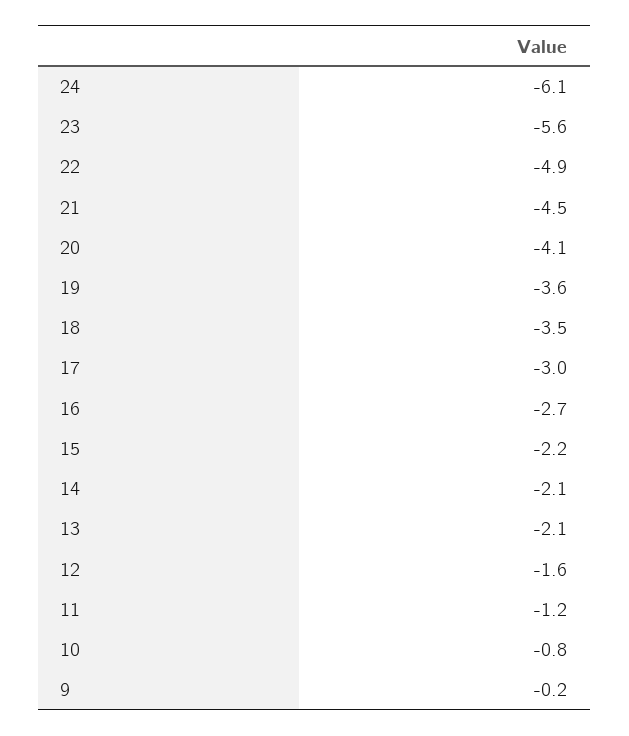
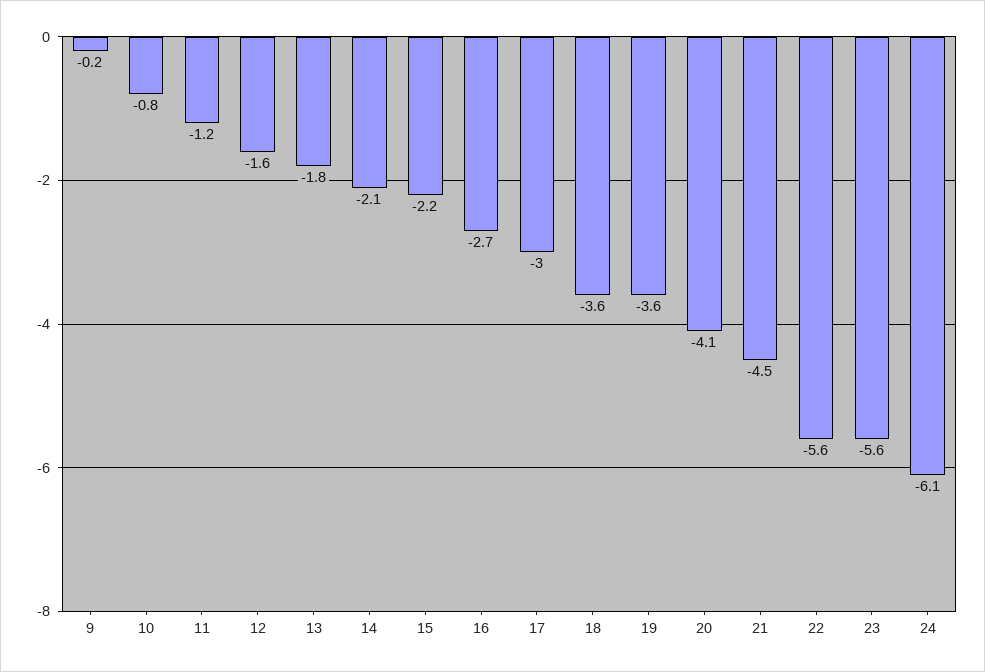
22: -4.9 -> -5.6
18: -3.5 -> -3.6
13: -2.1 -> -1.8

